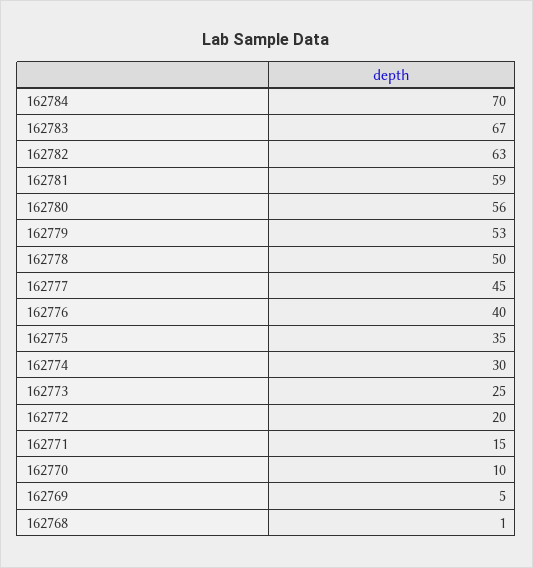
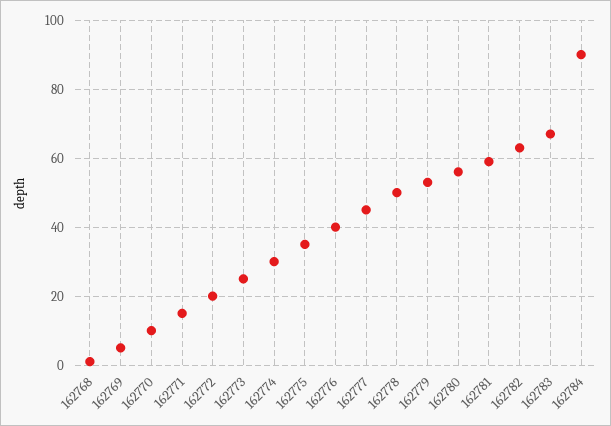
162784: 70 -> 90

